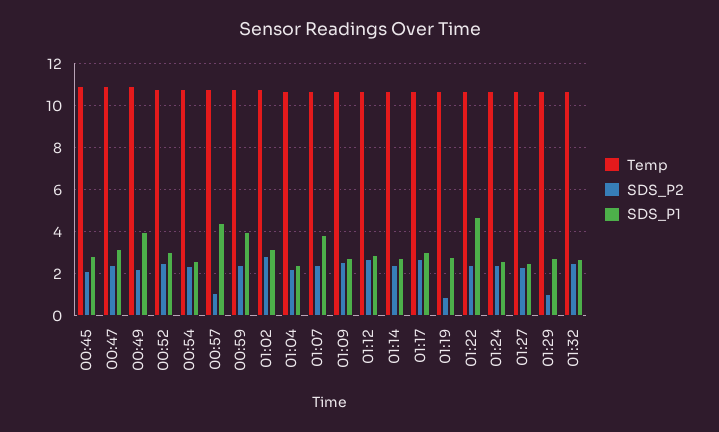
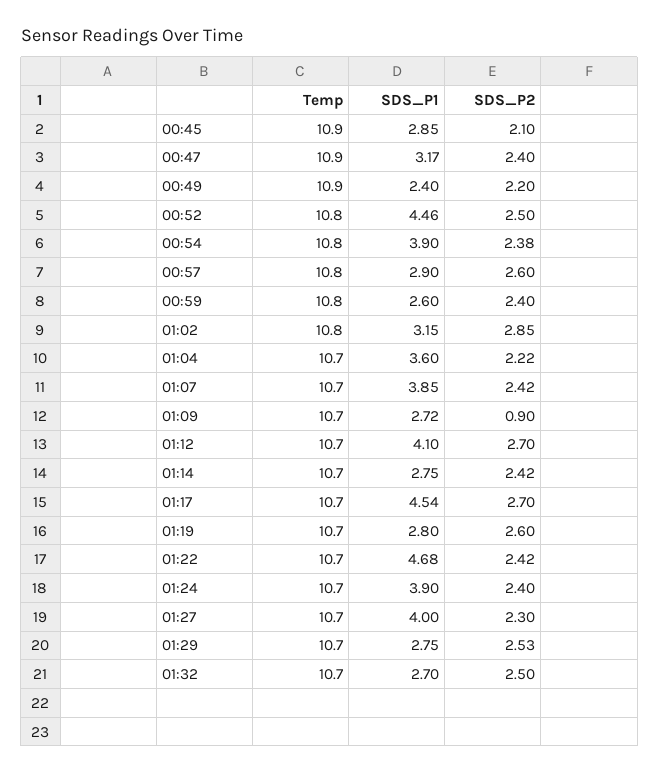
SDS_P1, 00:49: 4 -> 2.4
SDS_P1, 00:52: 3 -> 4.46
SDS_P1, 00:54: 2.5 -> 3.9
SDS_P2, 00:57: 1 -> 2.6
SDS_P1, 00:57: 4.5 -> 2.9
SDS_P1, 00:59: 4 -> 2.6
SDS_P1, 01:04: 2.5 -> 3.6
SDS_P2, 01:09: 2.5 -> 0.9
SDS_P1, 01:12: 3 -> 4.1
SDS_P1, 01:17: 3 -> 4.54
SDS_P2, 01:19: 1 -> 2.6
SDS_P1, 01:24: 2.5 -> 3.9
SDS_P1, 01:27: 2.5 -> 4
SDS_P2, 01:29: 1 -> 2.53

